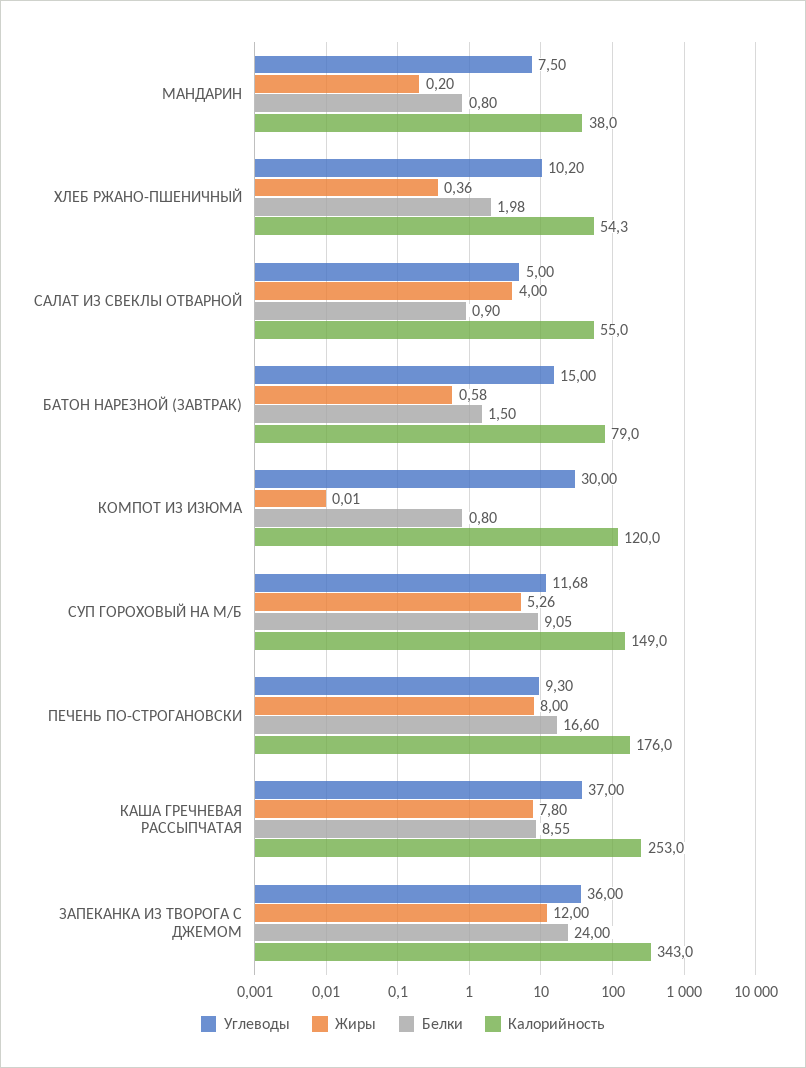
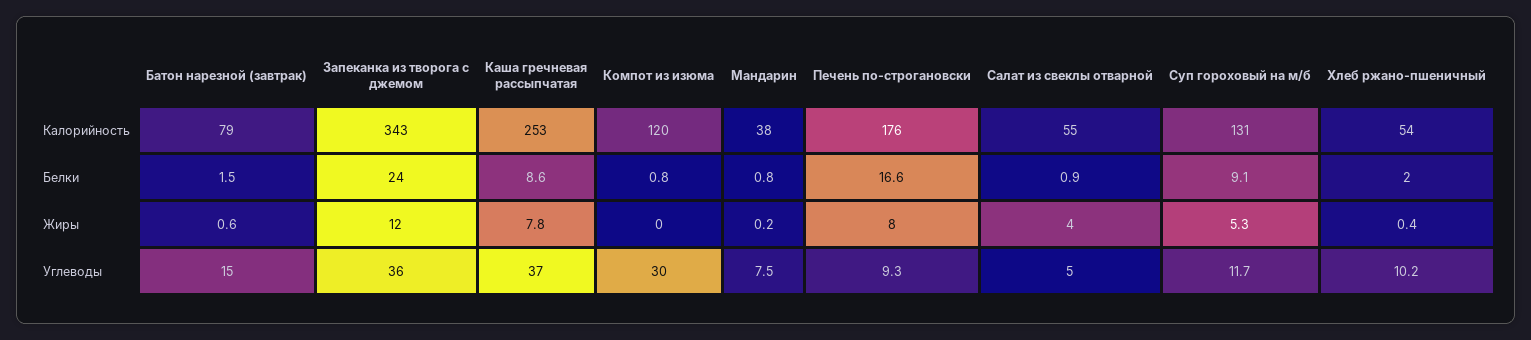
Калорийность, СУП ГОРОХОВЫЙ НА М/Б: 149 -> 131

